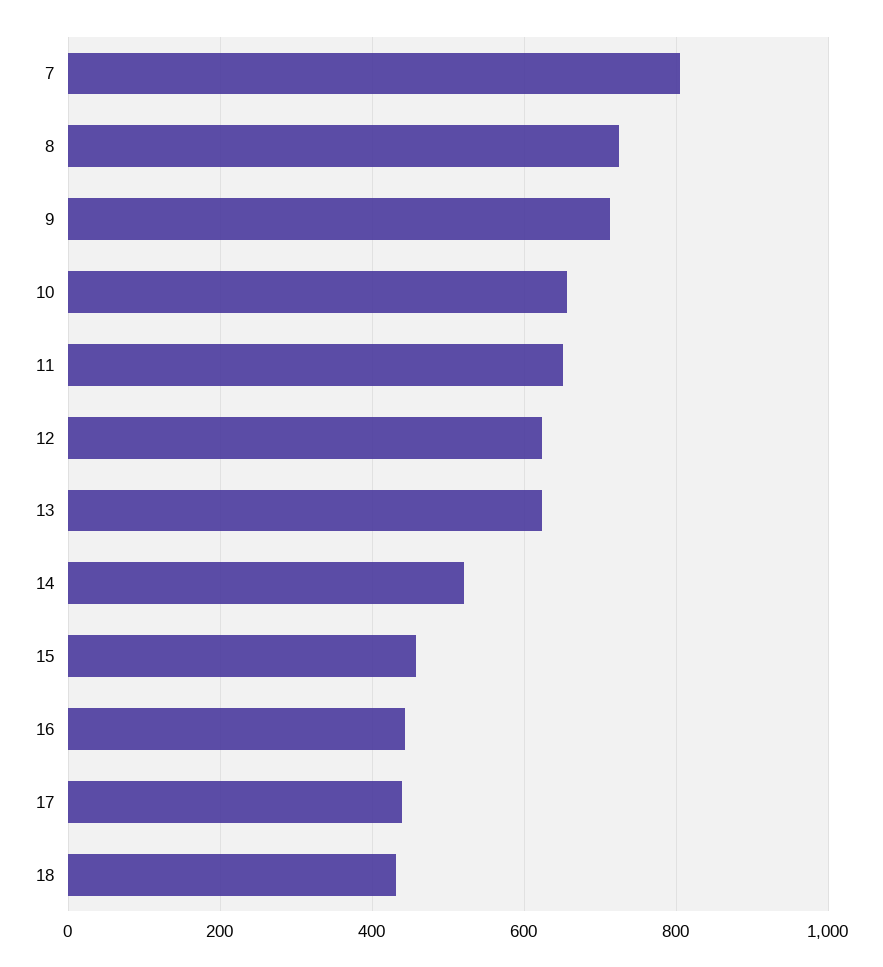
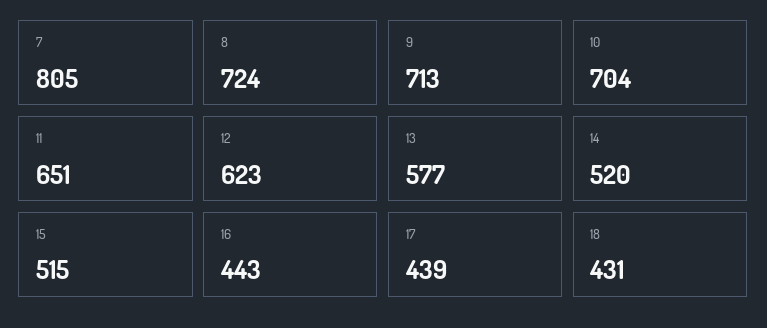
10: 660 -> 704
13: 620 -> 577
15: 460 -> 515

